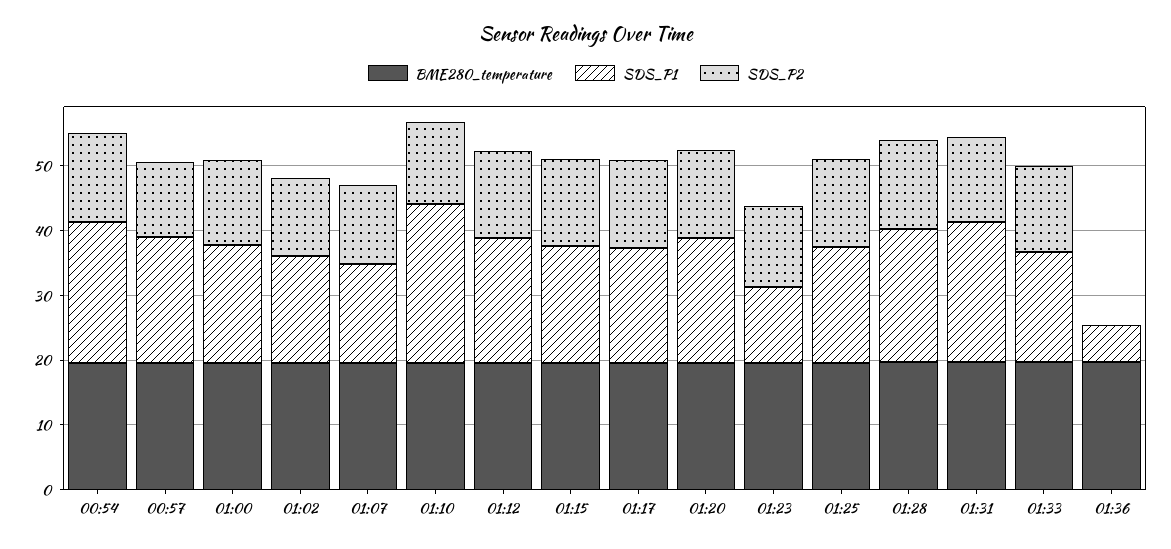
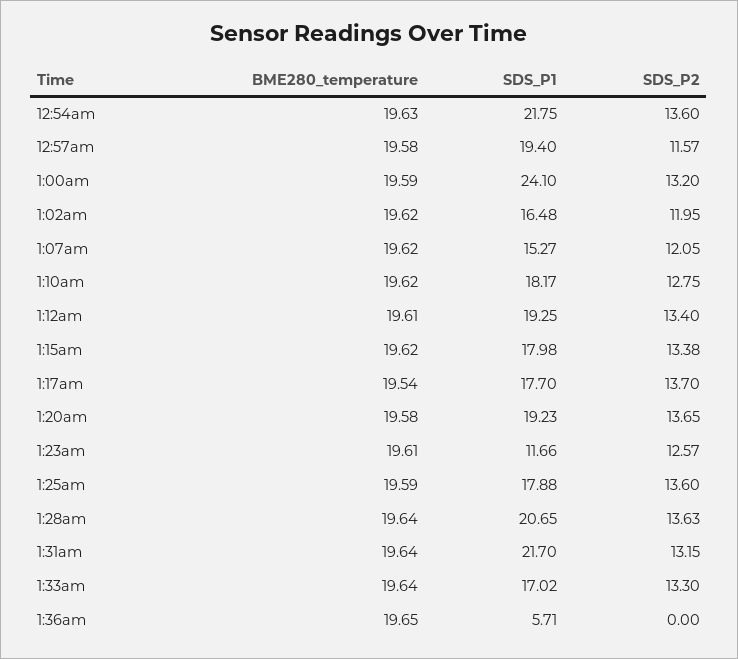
SDS_P1, 01:00: 18 -> 24.1
SDS_P1, 01:10: 24 -> 18.17

